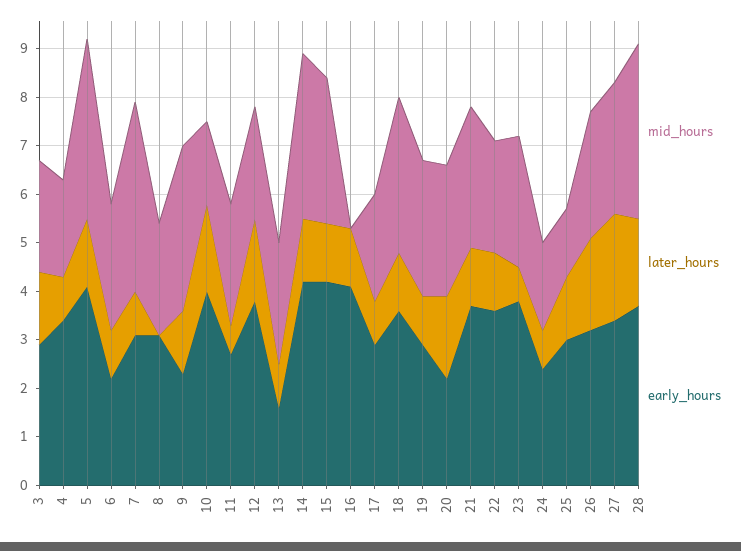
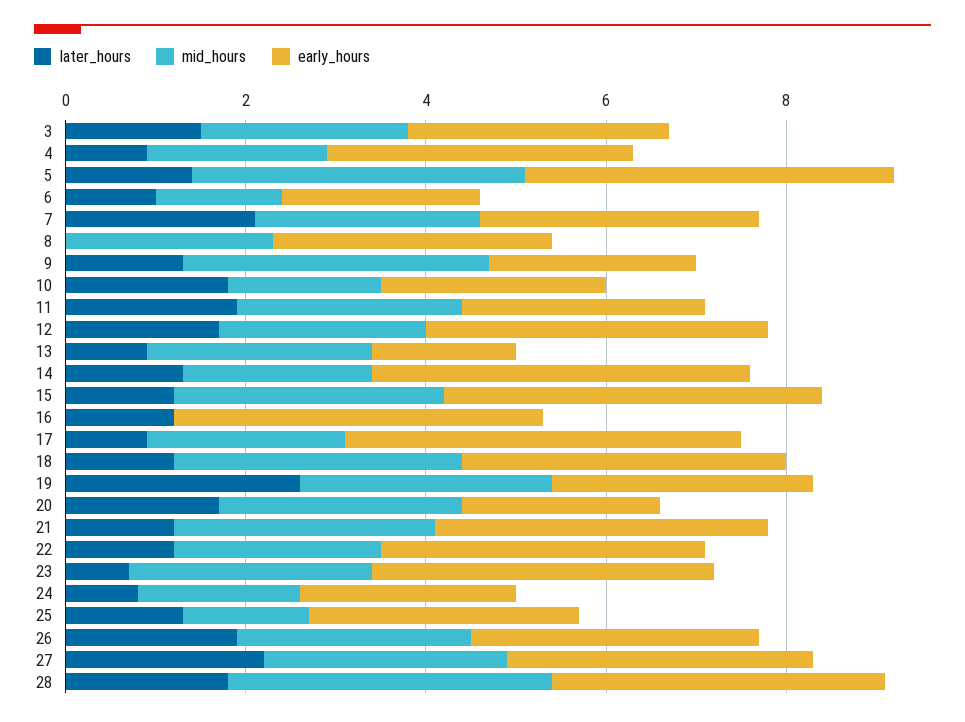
mid_hours, 6: 2.5 -> 1.5
mid_hours, 7: 4 -> 2.5
later_hours, 7: 1 -> 2
early_hours, 10: 4 -> 2.5
later_hours, 11: 0.5 -> 2
mid_hours, 14: 3.5 -> 2
early_hours, 17: 3 -> 4.5
later_hours, 19: 1 -> 2.5

